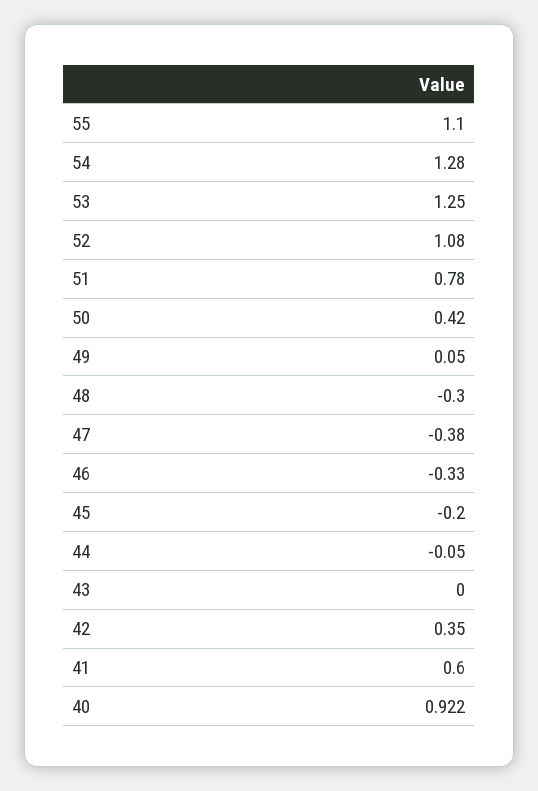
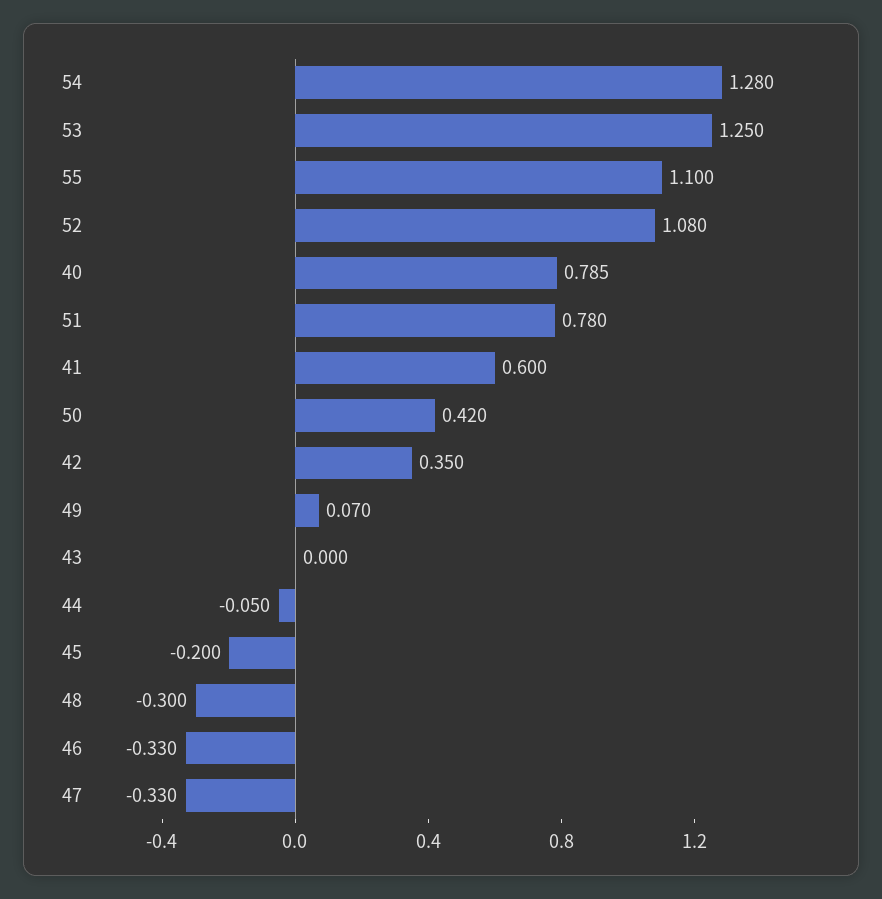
49: 0.05 -> 0.07
47: -0.38 -> -0.33
40: 0.922 -> 0.785

